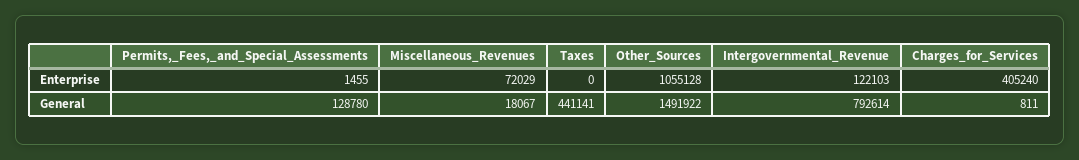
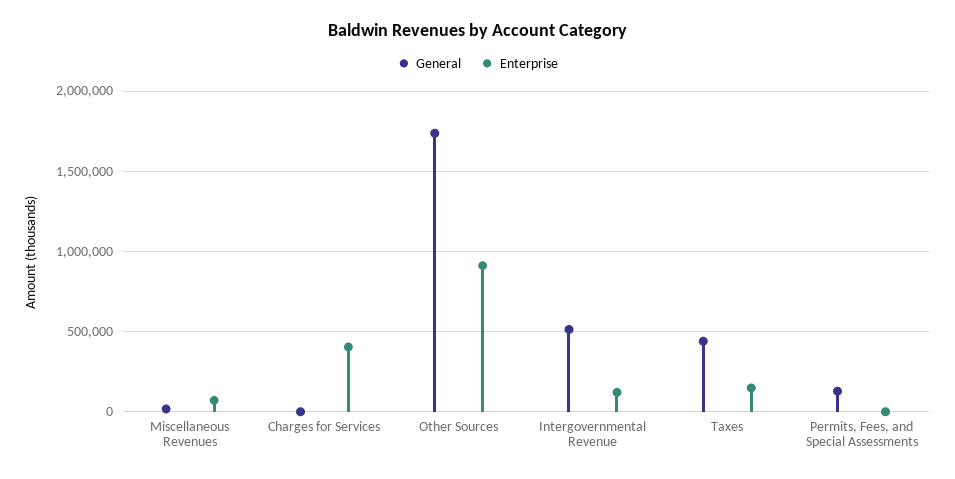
Enterprise, Taxes: 0 -> 150000
Enterprise, Other_Sources: 1055128 -> 900000
General, Other_Sources: 1491922 -> 1750000
General, Intergovernmental_Revenue: 792614 -> 500000

